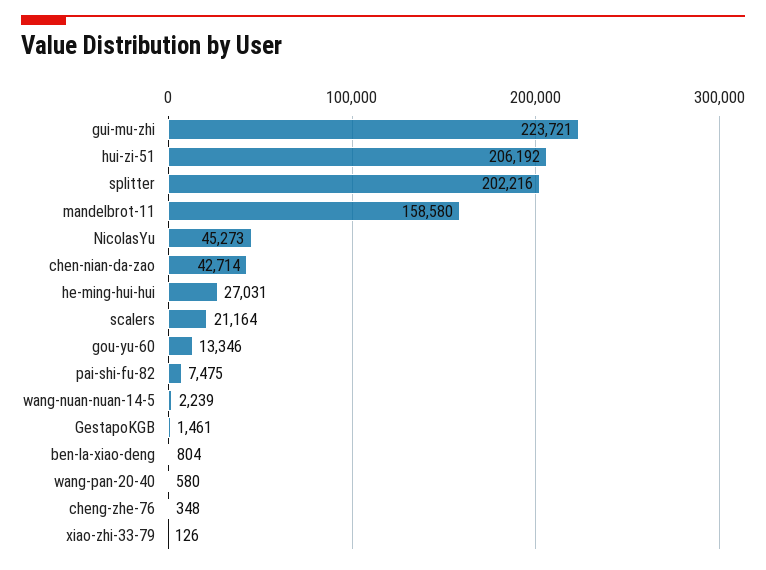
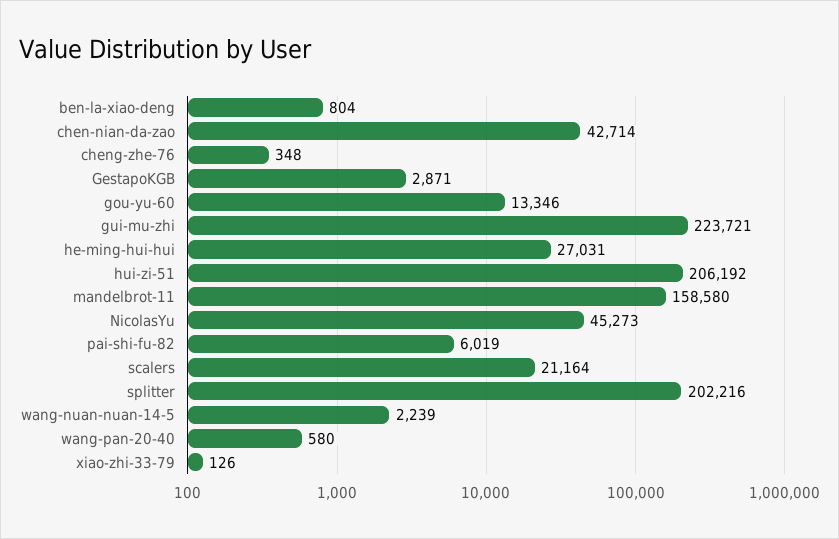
pai-shi-fu-82: 7475 -> 6019
GestapoKGB: 1461 -> 2871

